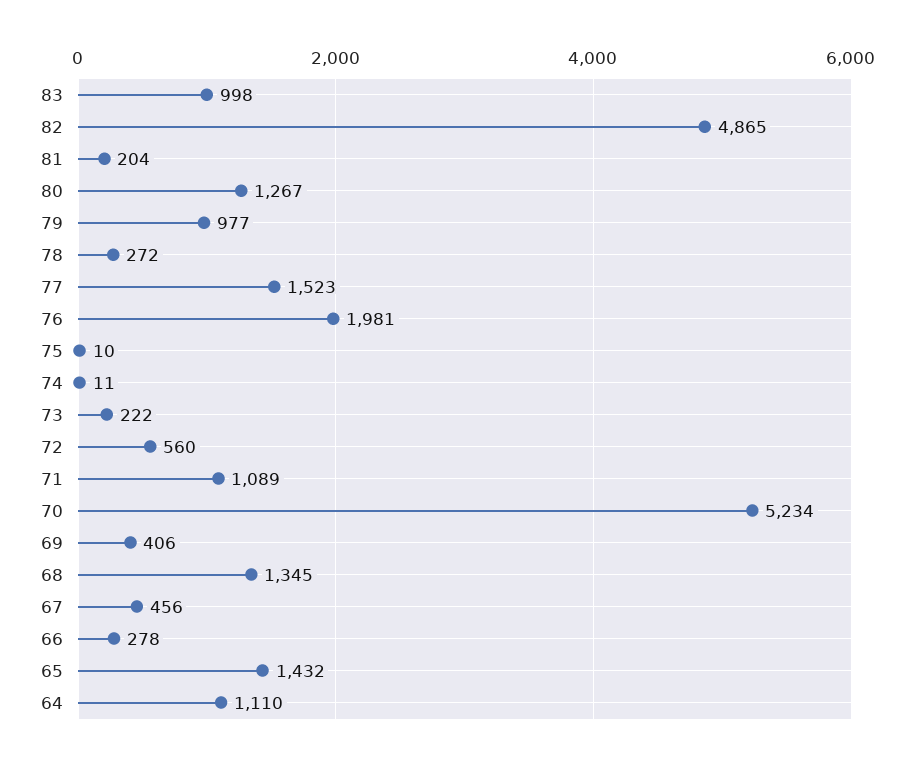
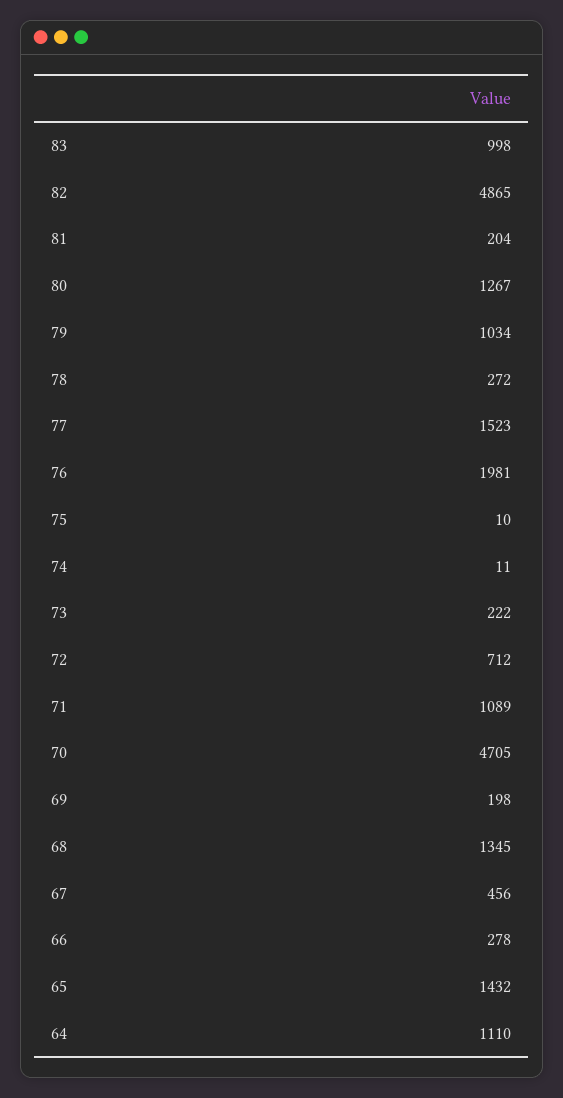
79: 977 -> 1034
72: 560 -> 712
70: 5234 -> 4705
69: 406 -> 198

